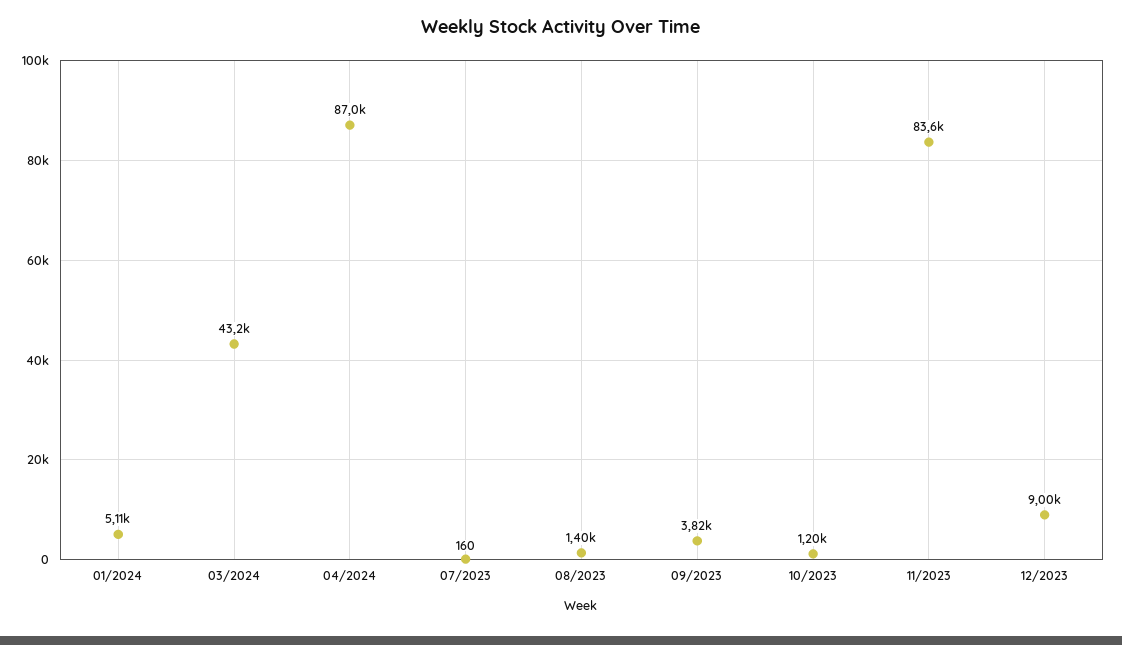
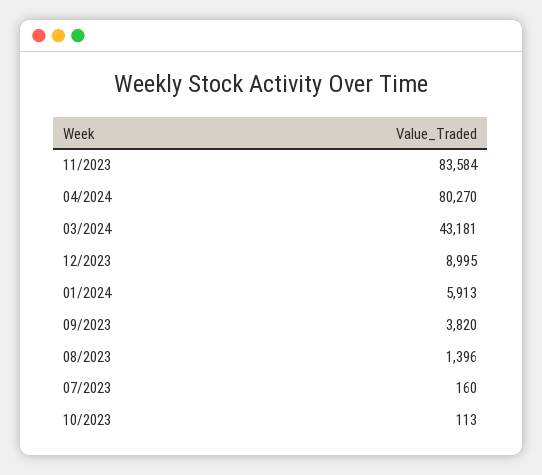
01/2024: 5110 -> 5913
04/2024: 87000 -> 80270
10/2023: 1200 -> 113

